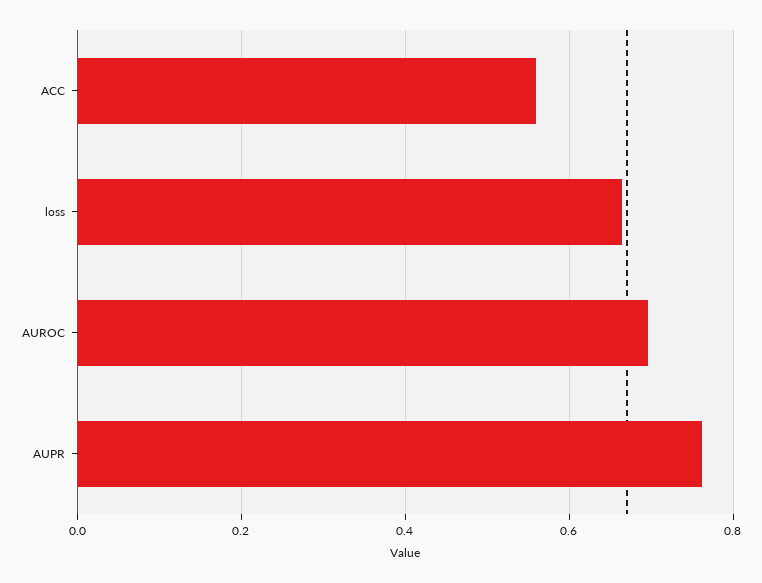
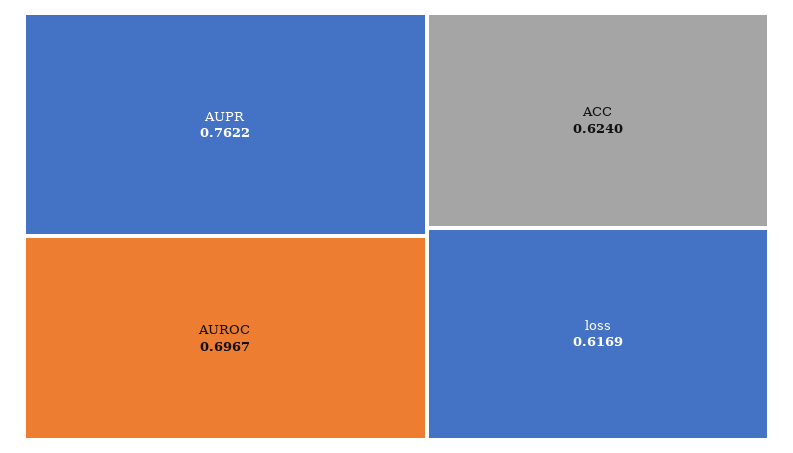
ACC: 0.56 -> 0.624
loss: 0.66 -> 0.6169

